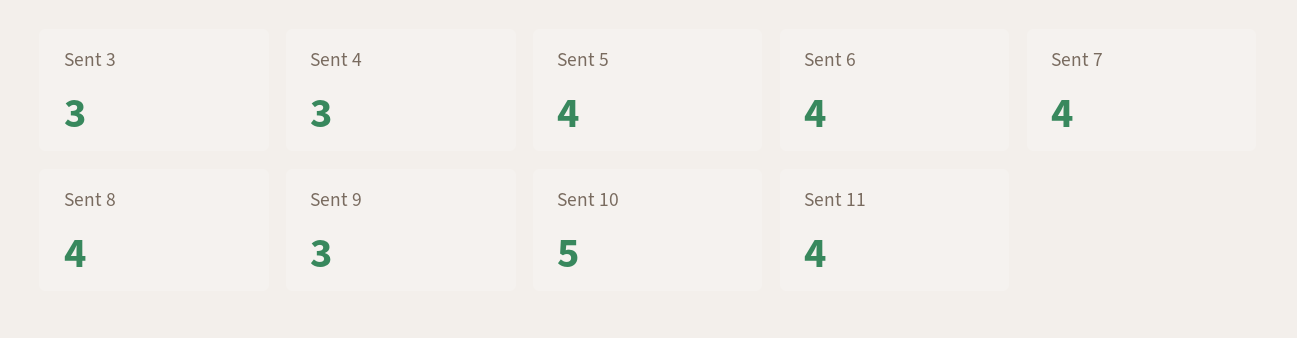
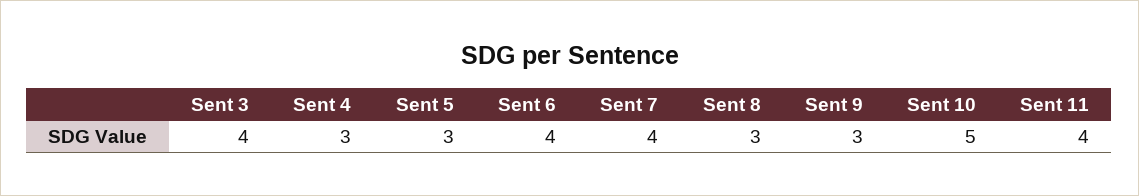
Sent 3: 3 -> 4
Sent 5: 4 -> 3
Sent 8: 4 -> 3

